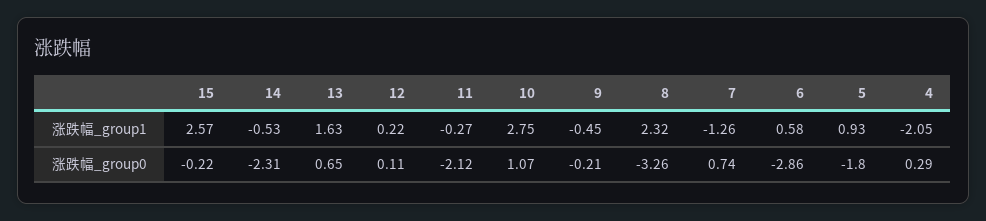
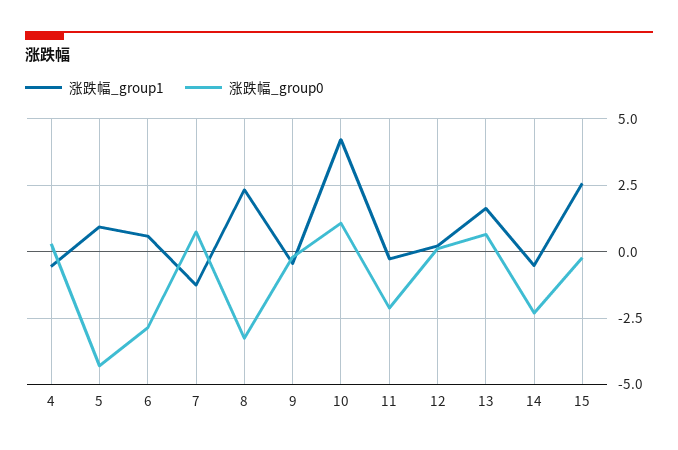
涨跌幅_group1, 10: 2.75 -> 4.25
涨跌幅_group1, 4: -2.05 -> -0.5
涨跌幅_group0, 5: -1.8 -> -4.25

